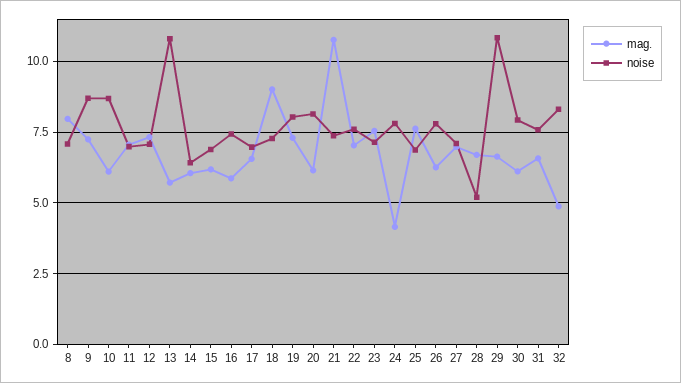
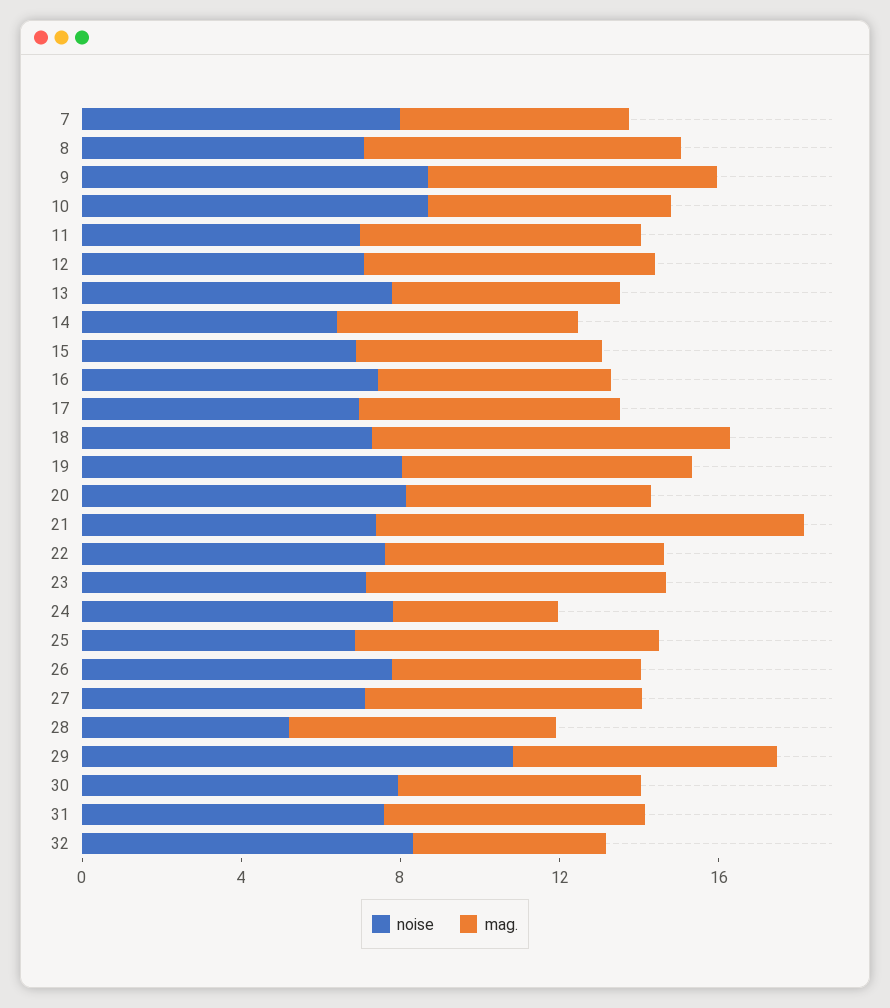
noise, 13: 10.75 -> 8
noise, 7: none -> 8
mag., 7: none -> 6

